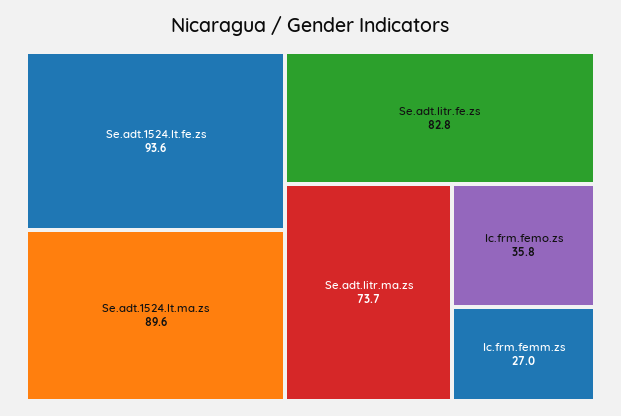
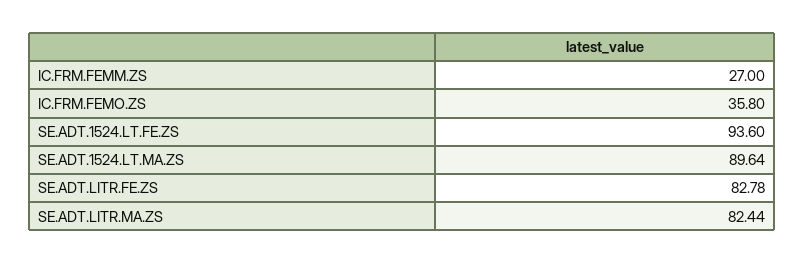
Se.adt.litr.ma.zs: 73.7 -> 82.44

